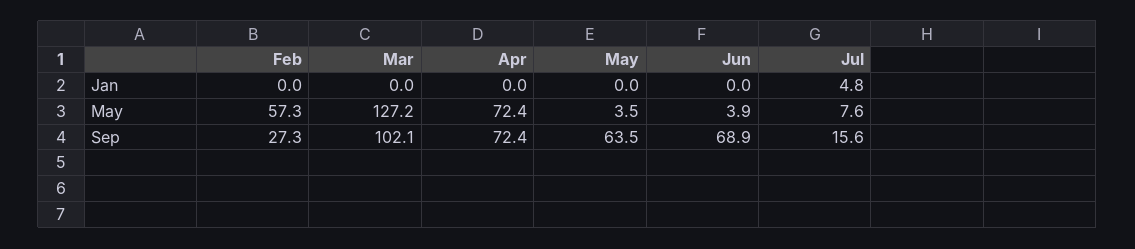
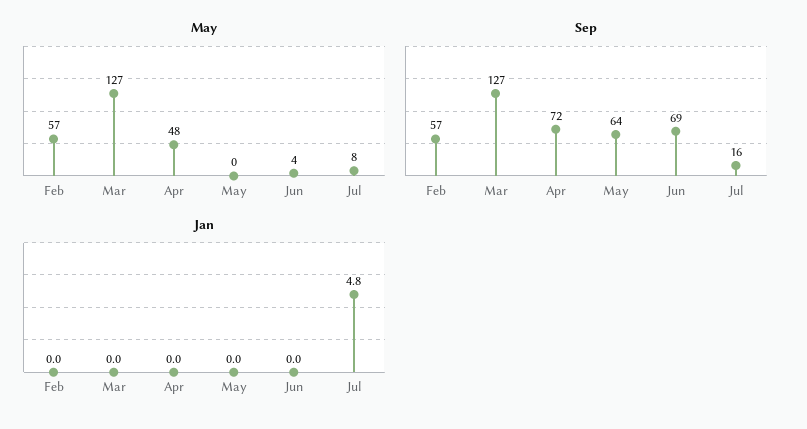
May, Apr: 72.4 -> 48
May, May: 3.5 -> 0
Sep, Feb: 27.3 -> 57
Sep, Mar: 102.1 -> 127

